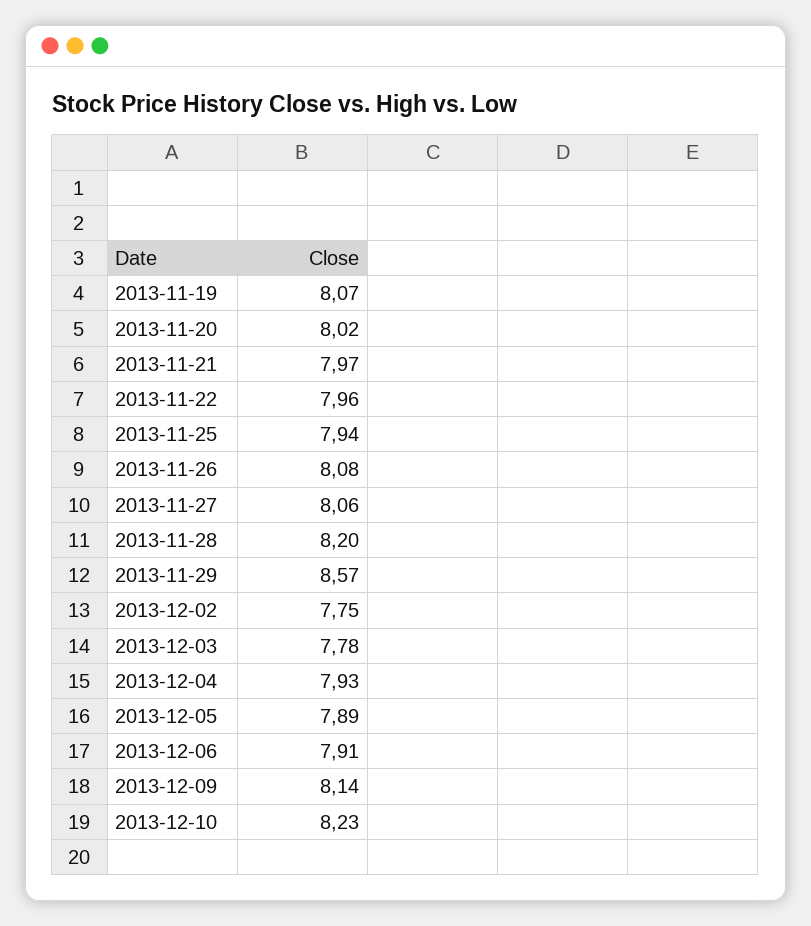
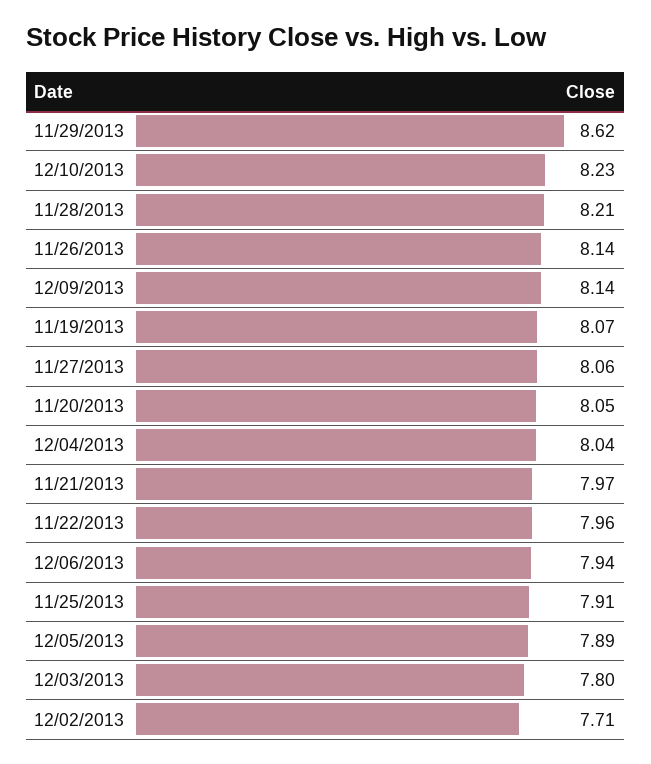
2013-11-20: 8.02 -> 8.05
2013-11-25: 7.94 -> 7.91
2013-11-26: 8.08 -> 8.14
2013-11-28: 8.2 -> 8.21
2013-11-29: 8.57 -> 8.62
2013-12-02: 7.75 -> 7.71
2013-12-03: 7.78 -> 7.8
2013-12-04: 7.93 -> 8.04
2013-12-06: 7.91 -> 7.94

